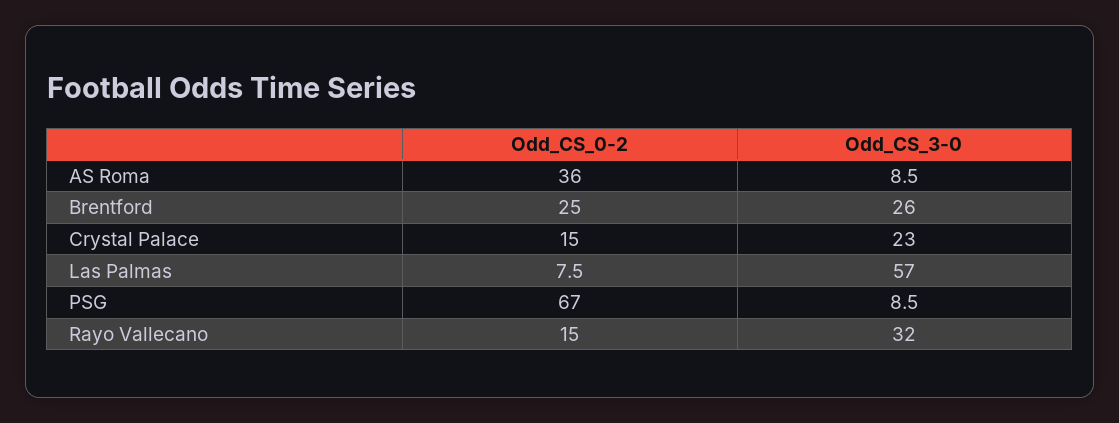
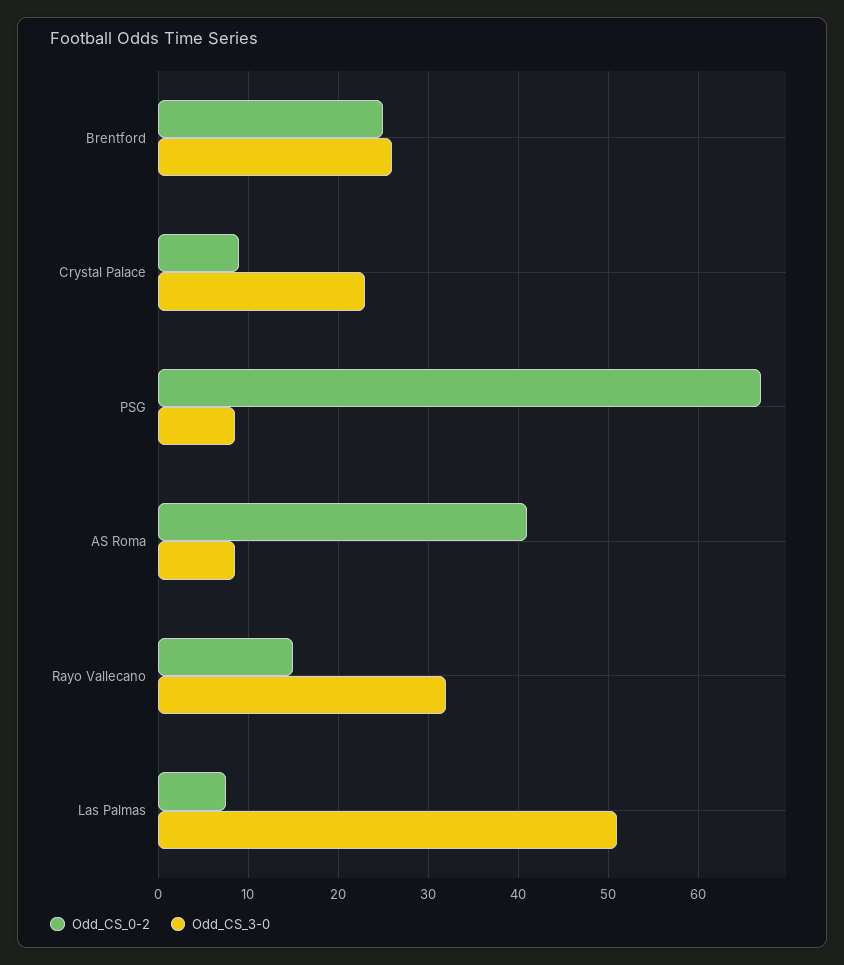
Odd_CS_0-2, AS Roma: 36 -> 41
Odd_CS_0-2, Crystal Palace: 15 -> 9
Odd_CS_3-0, Las Palmas: 57 -> 51

